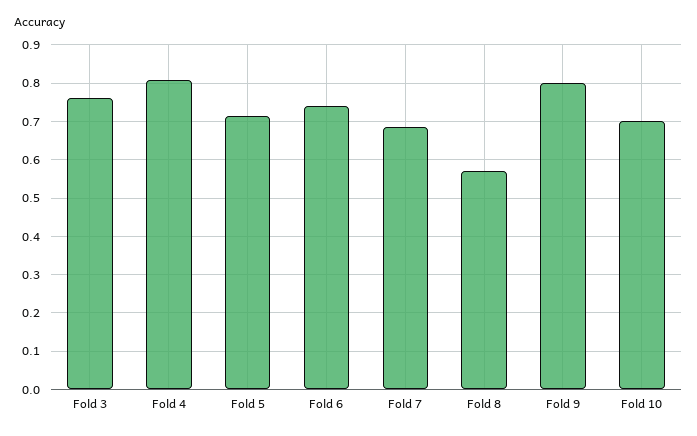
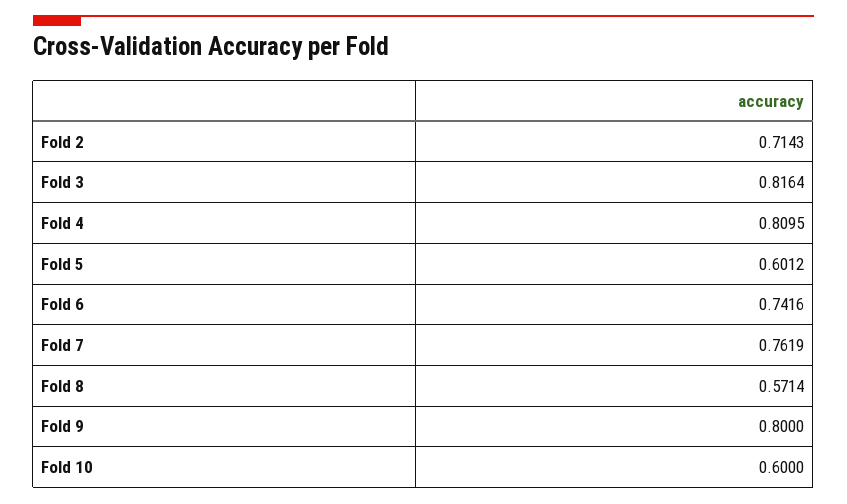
Fold 3: 0.76 -> 0.8164
Fold 5: 0.72 -> 0.6012
Fold 7: 0.68 -> 0.7619
Fold 10: 0.7 -> 0.6
Fold 2: none -> 0.7143

